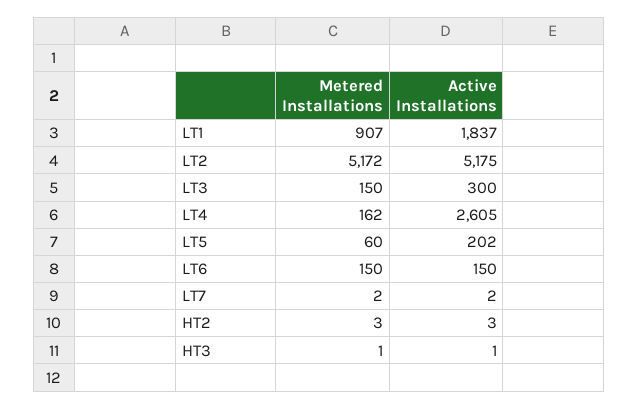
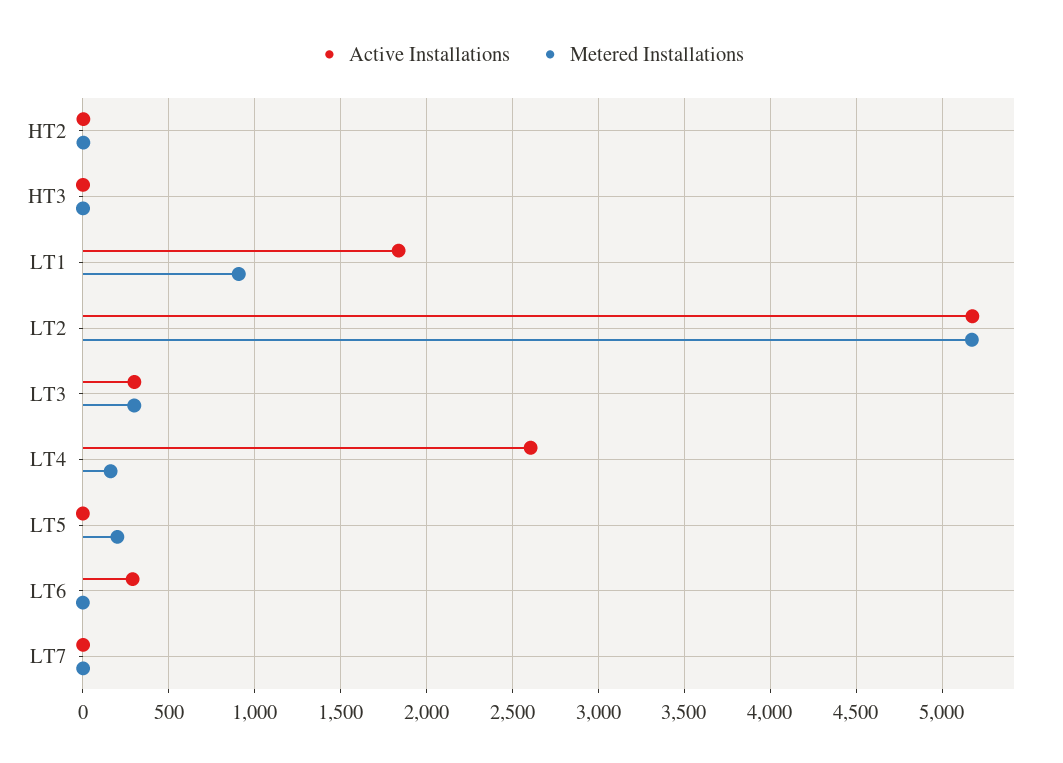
Metered Installations, LT3: 150 -> 300
Metered Installations, LT5: 60 -> 200
Active Installations, LT5: 202 -> 0
Metered Installations, LT6: 150 -> 0
Active Installations, LT6: 150 -> 300

